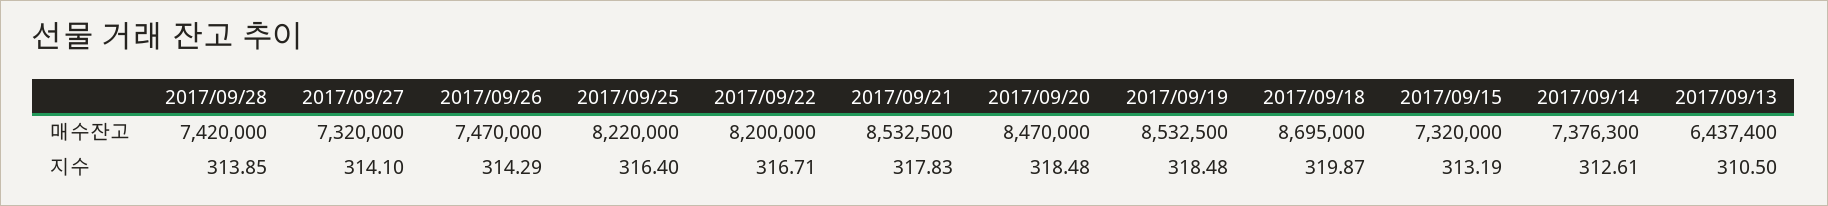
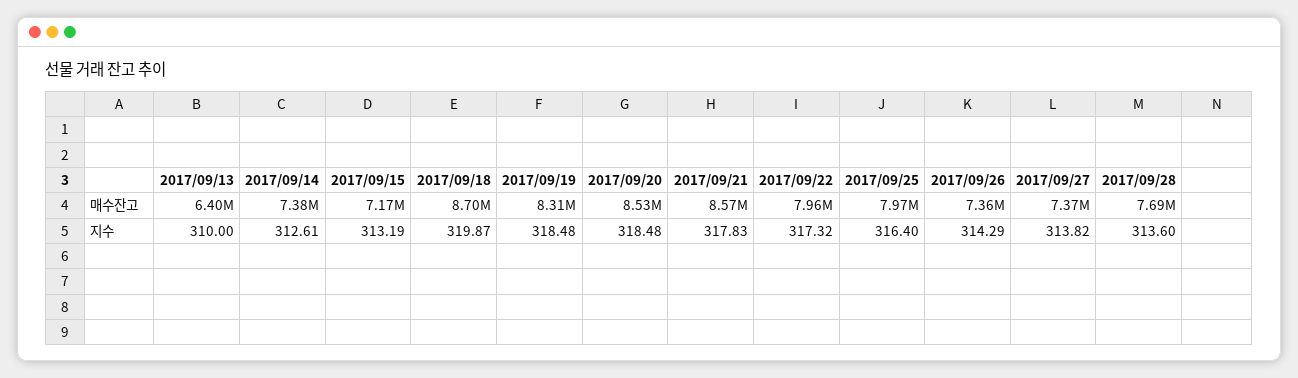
2017/09/28, 매수잔고: 7420000 -> 7690000
2017/09/27, 매수잔고: 7320000 -> 7370000
2017/09/26, 매수잔고: 7470000 -> 7360000
2017/09/25, 매수잔고: 8220000 -> 7970000
2017/09/22, 매수잔고: 8200000 -> 7960000
2017/09/21, 매수잔고: 8532500 -> 8570000
2017/09/20, 매수잔고: 8470000 -> 8530000
2017/09/19, 매수잔고: 8532500 -> 8310000
2017/09/15, 매수잔고: 7320000 -> 7170000
2017/09/13, 매수잔고: 6437400 -> 6400000
2017/09/28, 지수: 313.85 -> 313.6
2017/09/27, 지수: 314.1 -> 313.82
2017/09/22, 지수: 316.71 -> 317.32
2017/09/13, 지수: 310.5 -> 310

